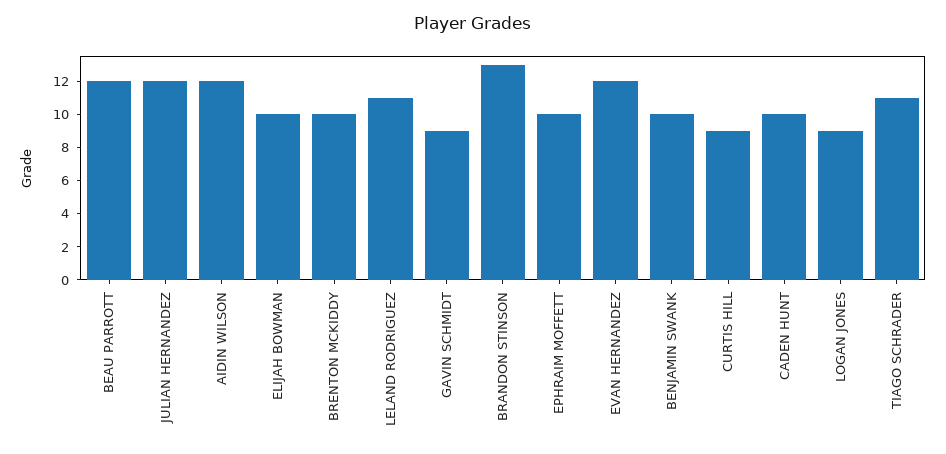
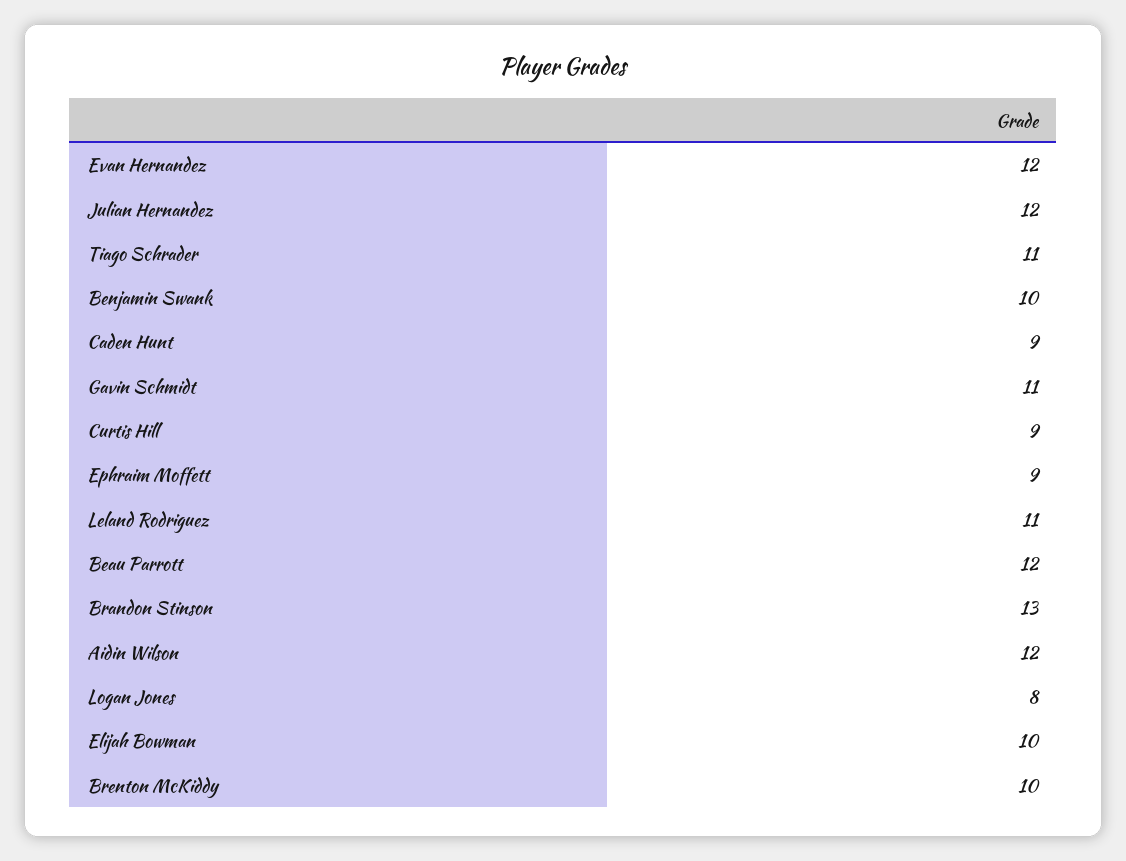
GAVIN SCHMIDT: 9 -> 11
EPHRAIM MOFFETT: 10 -> 9
CADEN HUNT: 10 -> 9
LOGAN JONES: 9 -> 8

